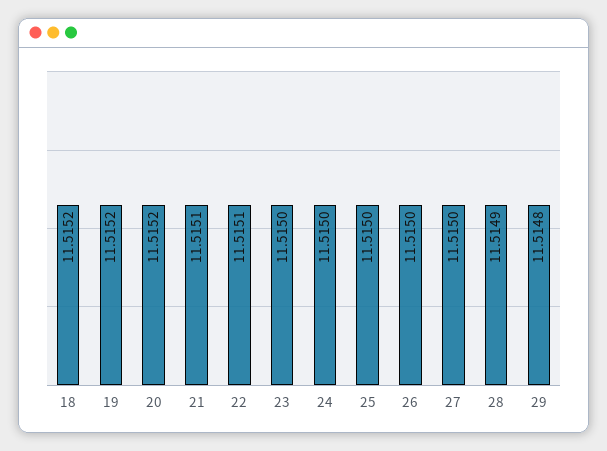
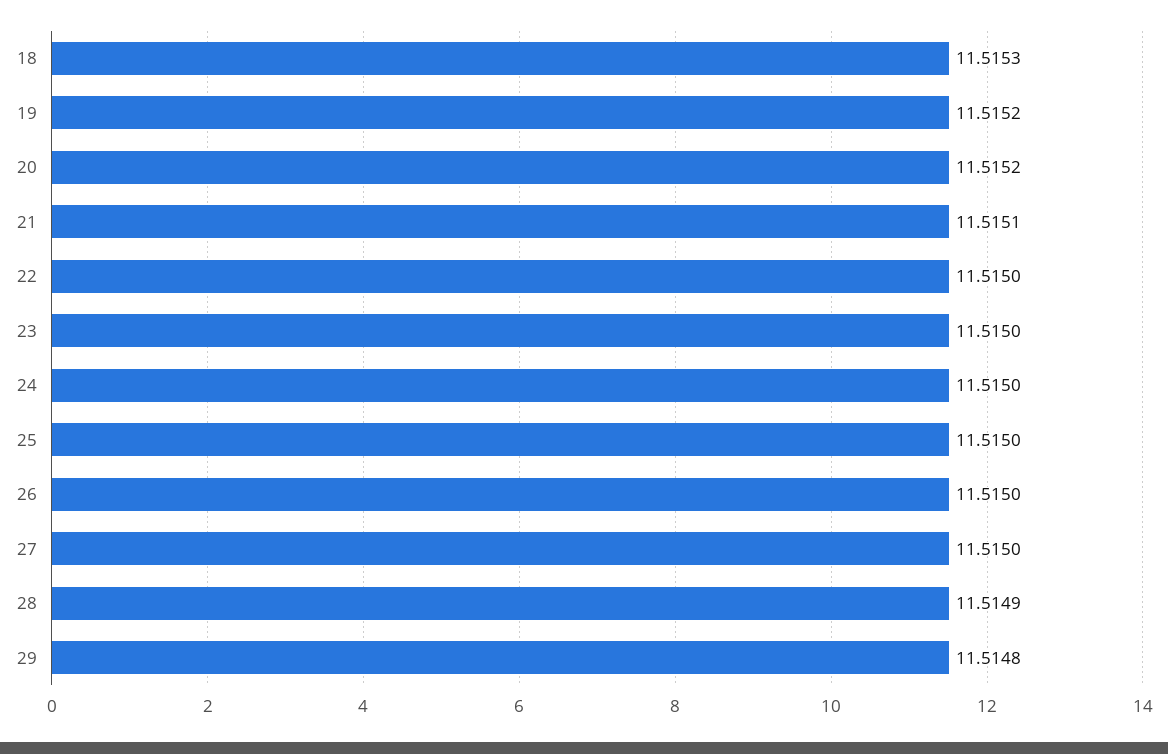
18: 11.5152 -> 11.5153
22: 11.5151 -> 11.515

